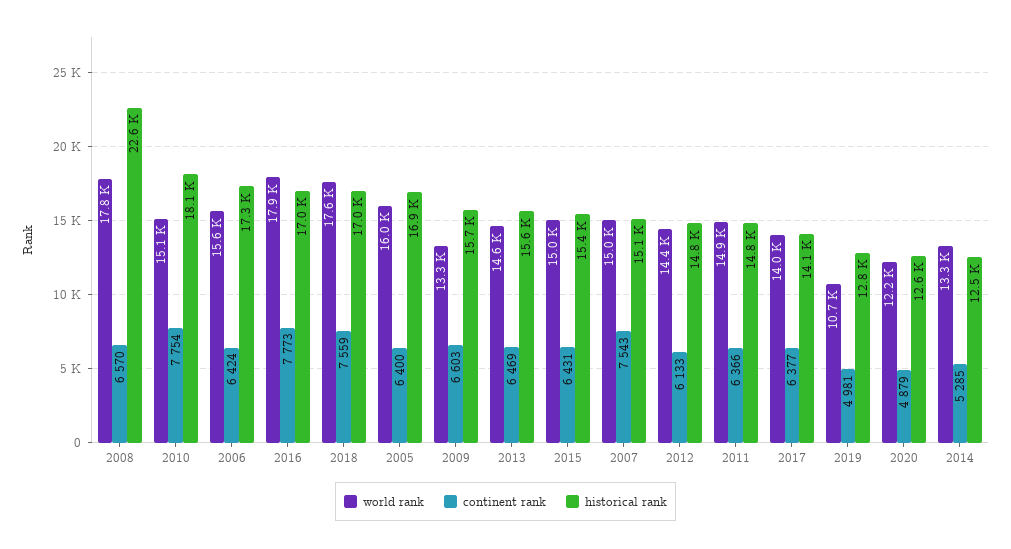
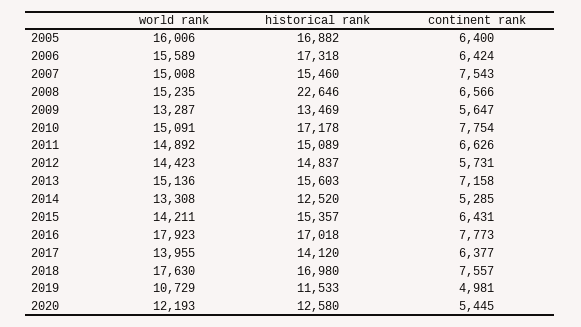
world rank, 2008: 17800 -> 15235
continent rank, 2008: 6570 -> 6566
historical rank, 2010: 18100 -> 17178
continent rank, 2018: 7559 -> 7557
continent rank, 2009: 6603 -> 5647
historical rank, 2009: 15700 -> 13469
world rank, 2013: 14600 -> 15136
continent rank, 2013: 6469 -> 7158
world rank, 2015: 15000 -> 14211
historical rank, 2007: 15100 -> 15460
continent rank, 2012: 6133 -> 5731
continent rank, 2011: 6366 -> 6626
historical rank, 2011: 14800 -> 15089
historical rank, 2019: 12800 -> 11533
continent rank, 2020: 4879 -> 5445

